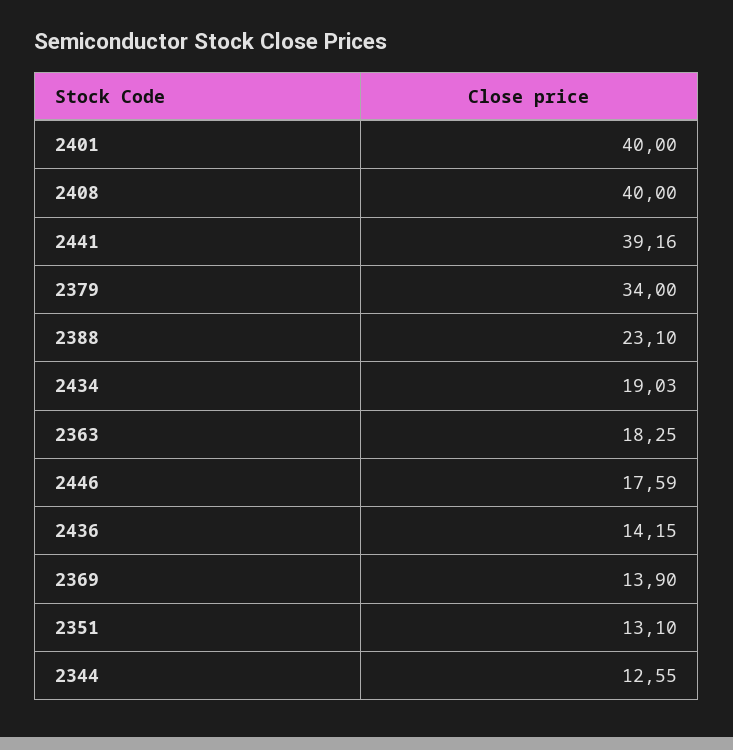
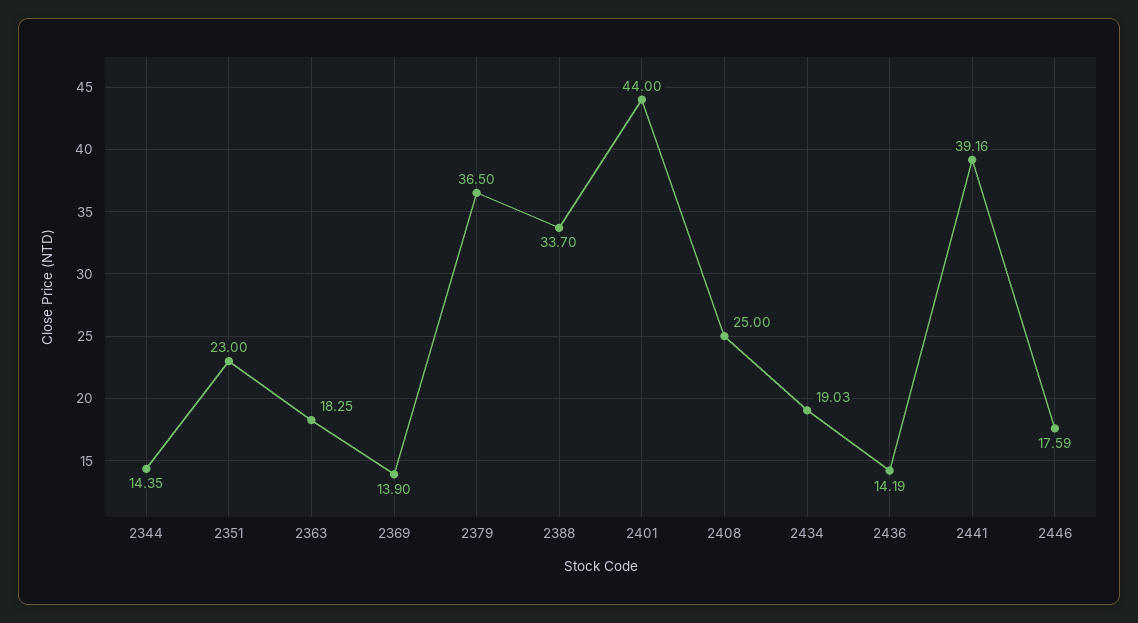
2401: 40 -> 44
2408: 40 -> 25
2379: 34 -> 36.5
2388: 23.1 -> 33.7
2436: 14.15 -> 14.19
2351: 13.1 -> 23
2344: 12.55 -> 14.35

